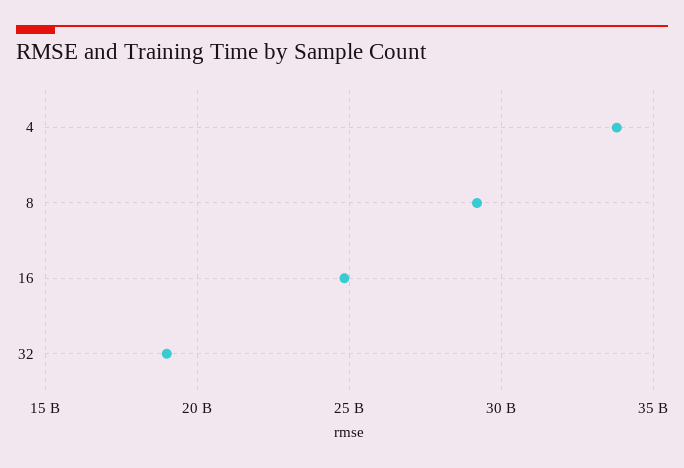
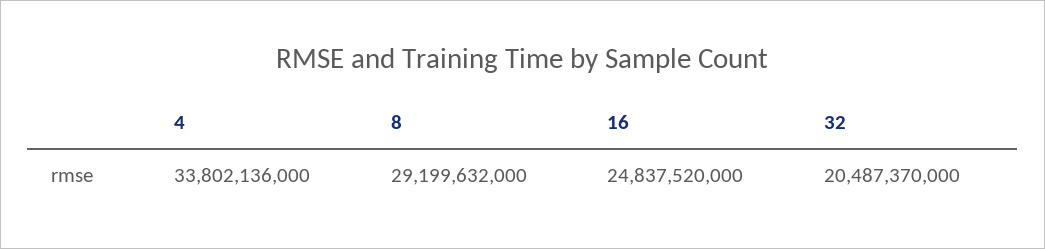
32: 19000000000 -> 20487370000

